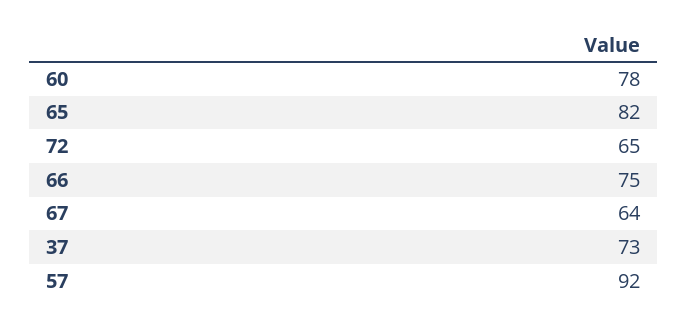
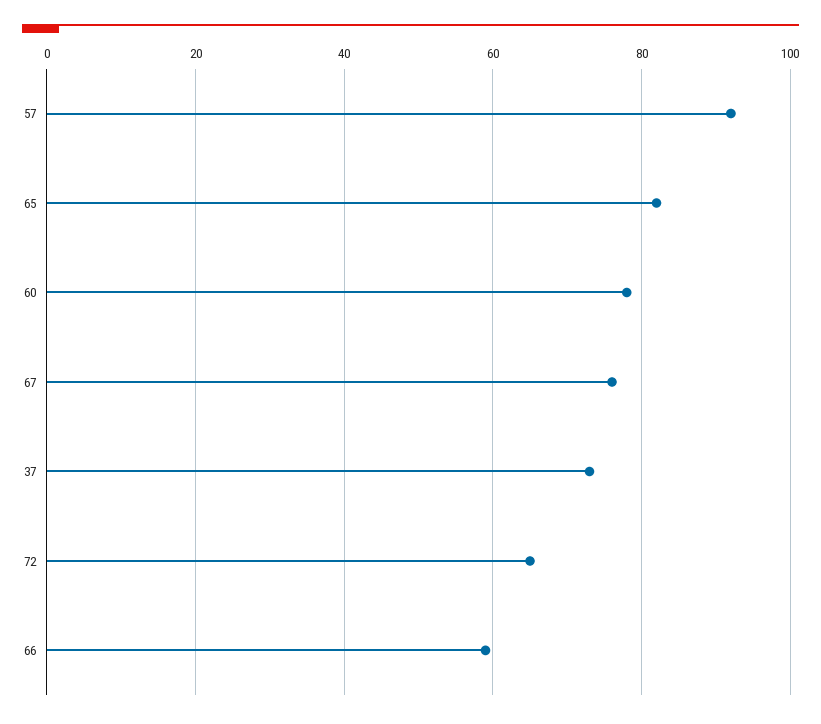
66: 75 -> 60
67: 64 -> 75

